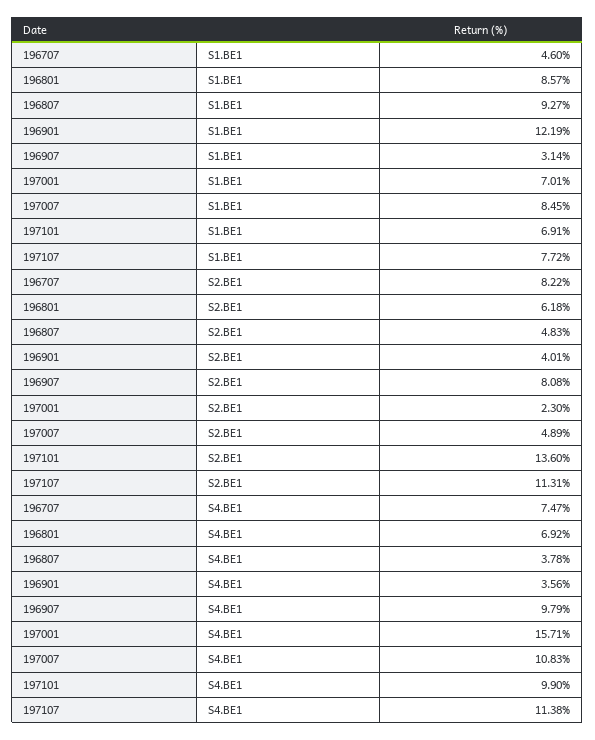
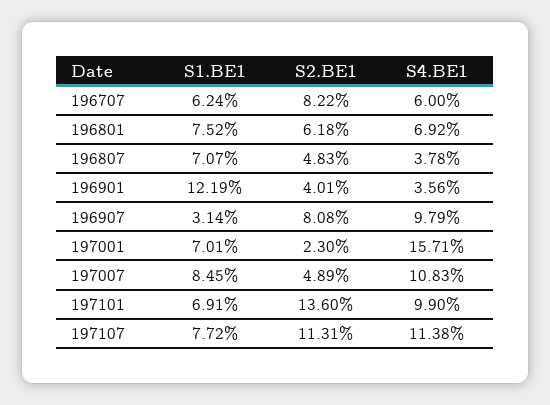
196707, S1.BE1: 4.6 -> 6.24
196801, S1.BE1: 8.57 -> 7.52
196807, S1.BE1: 9.27 -> 7.07
196707, S4.BE1: 7.47 -> 6

